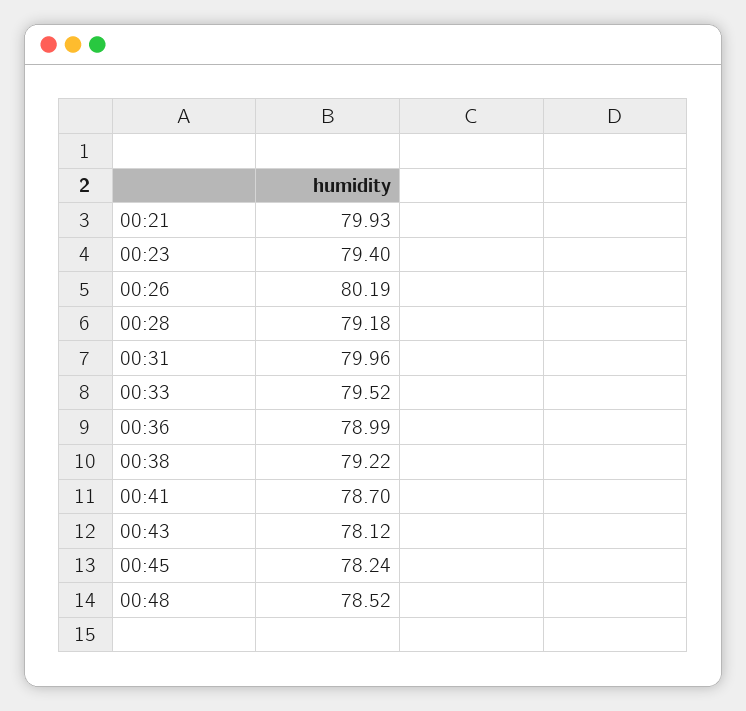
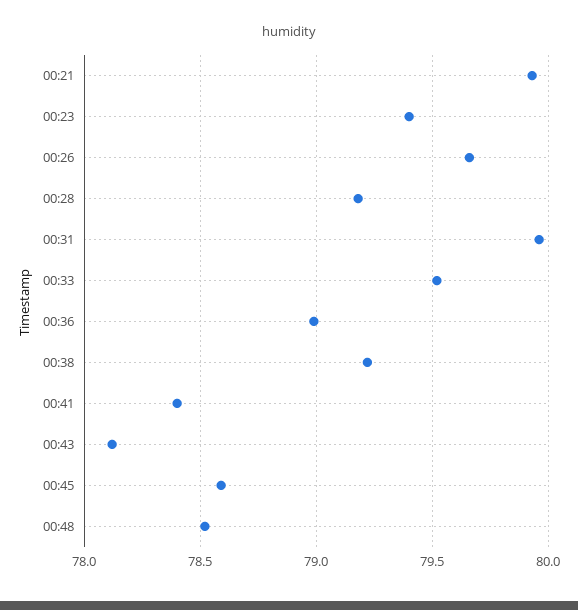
00:26: 80.19 -> 79.65
00:41: 78.7 -> 78.4
00:45: 78.24 -> 78.6

